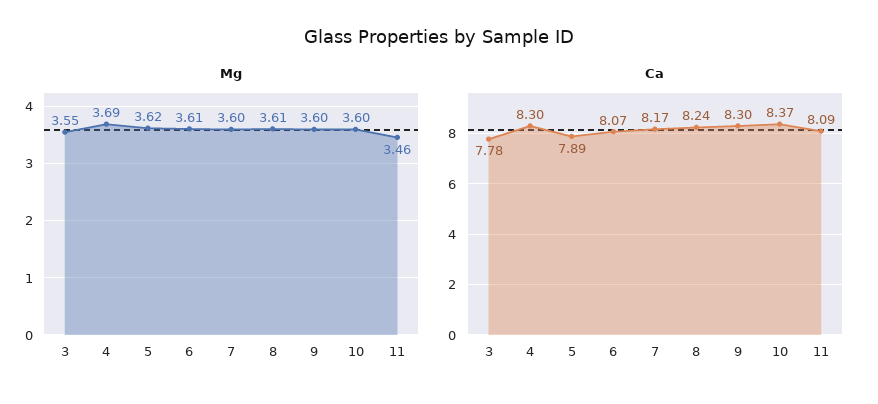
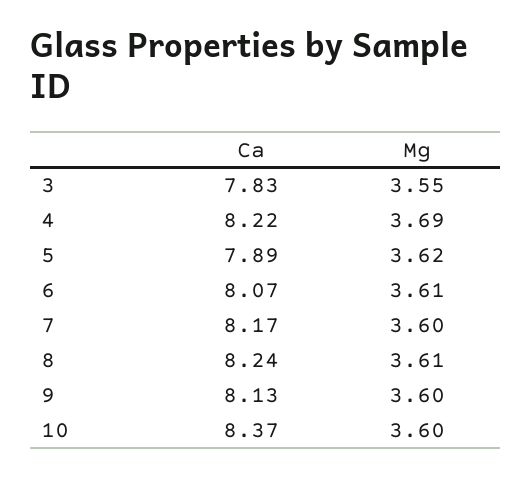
Mg, 11: 3.46 -> none
Ca, 3: 7.78 -> 7.83
Ca, 4: 8.3 -> 8.22
Ca, 9: 8.3 -> 8.13
Ca, 11: 8.09 -> none

